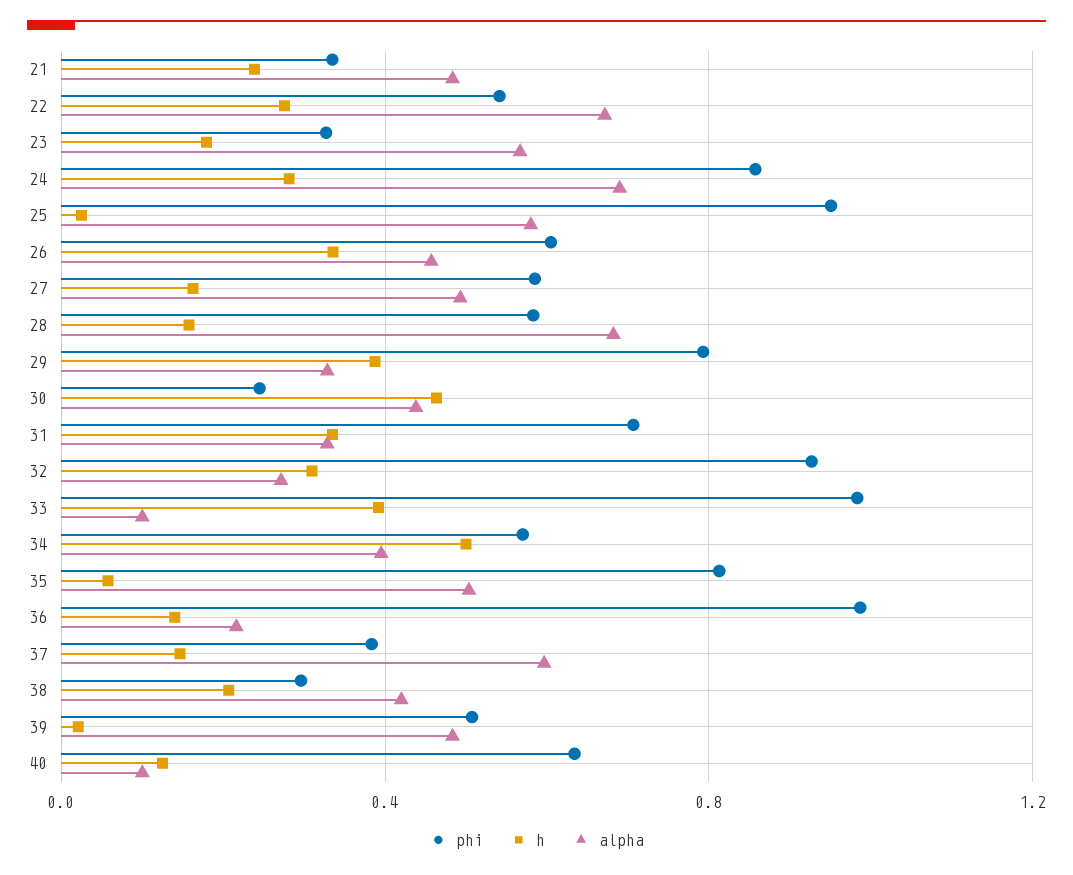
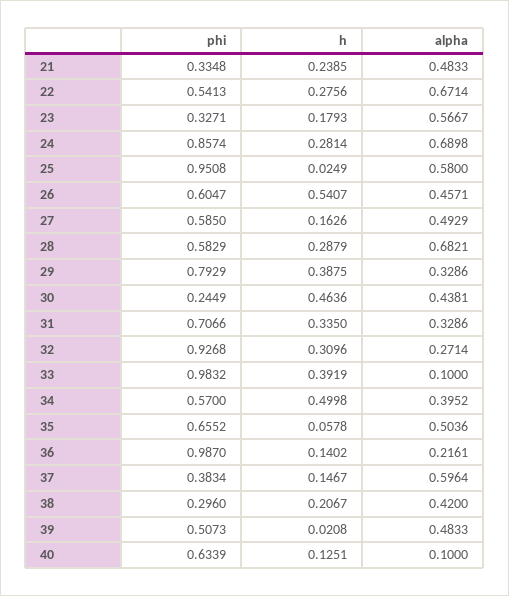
h, 26: 0.35 -> 0.5407
h, 28: 0.15 -> 0.2879
phi, 35: 0.8 -> 0.6552

